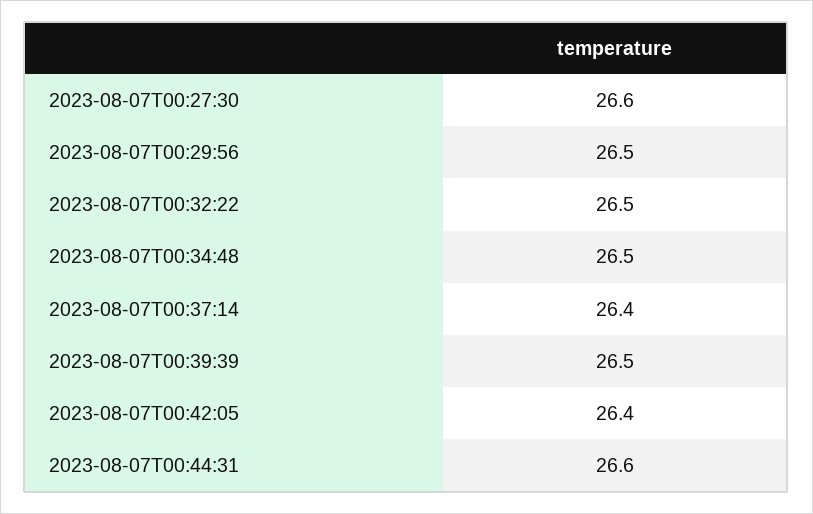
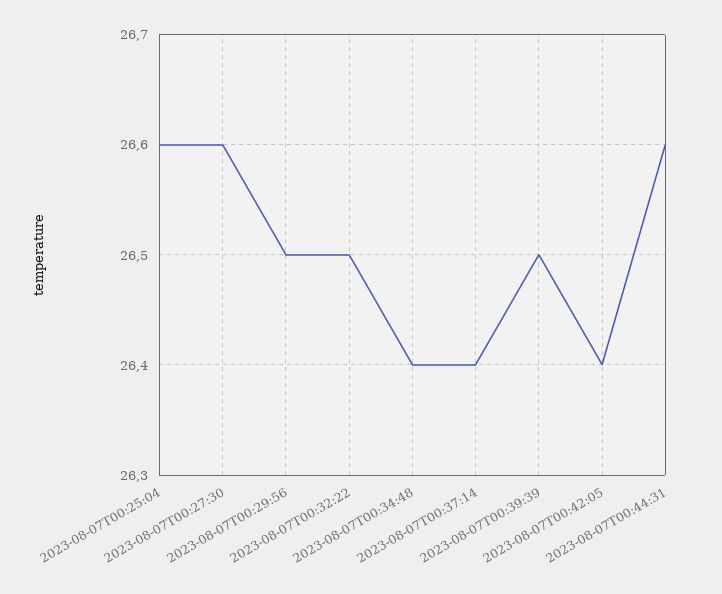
2023-08-07T00:34:48: 26.5 -> 26.4
2023-08-07T00:25:04: none -> 26.6

